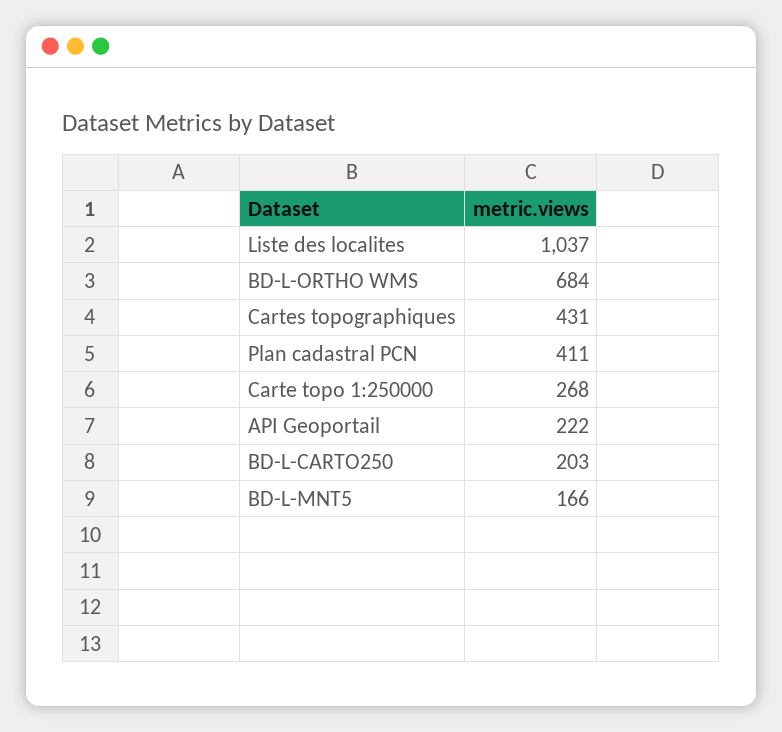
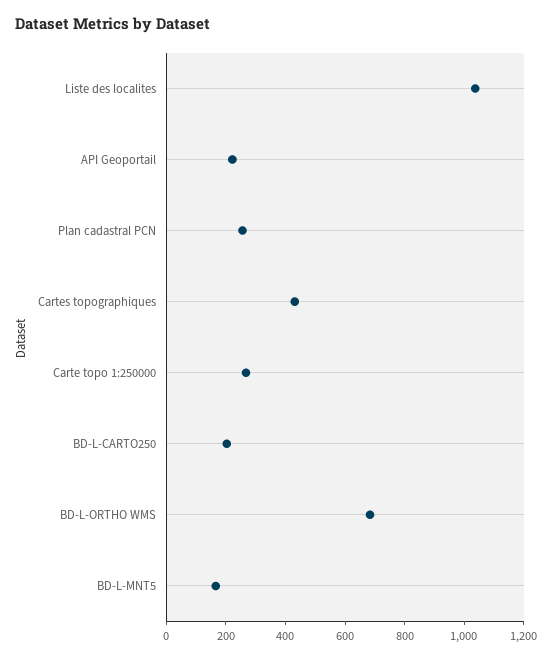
Plan cadastral PCN: 411 -> 250

